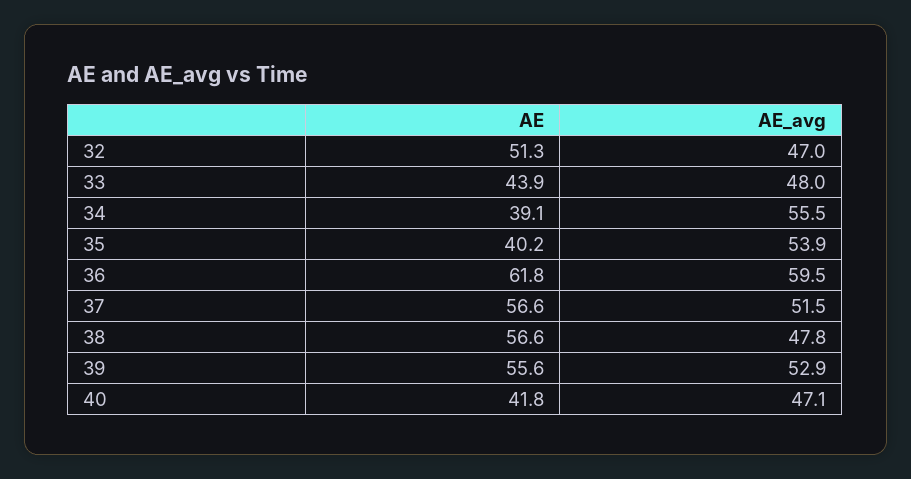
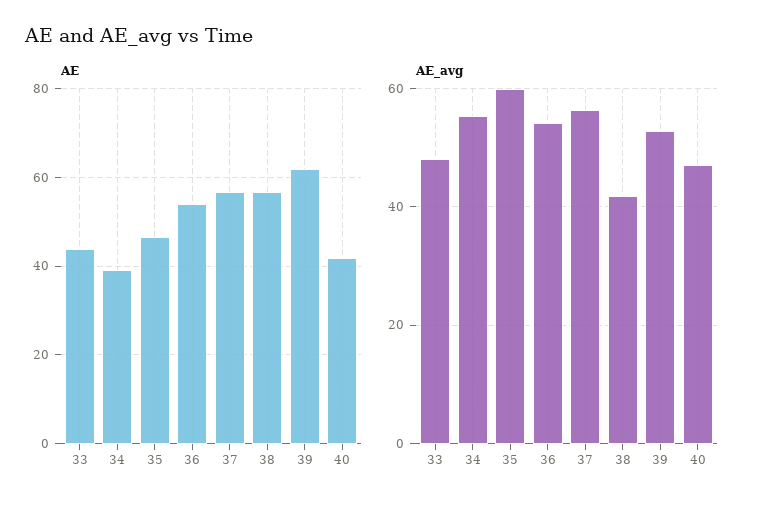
AE, 32: 51.3 -> none
AE_avg, 32: 47 -> none
AE, 35: 40.2 -> 46
AE_avg, 35: 53.9 -> 60
AE, 36: 61.8 -> 54
AE_avg, 36: 59.5 -> 54
AE_avg, 37: 51.5 -> 56
AE_avg, 38: 47.8 -> 42
AE, 39: 55.6 -> 62

